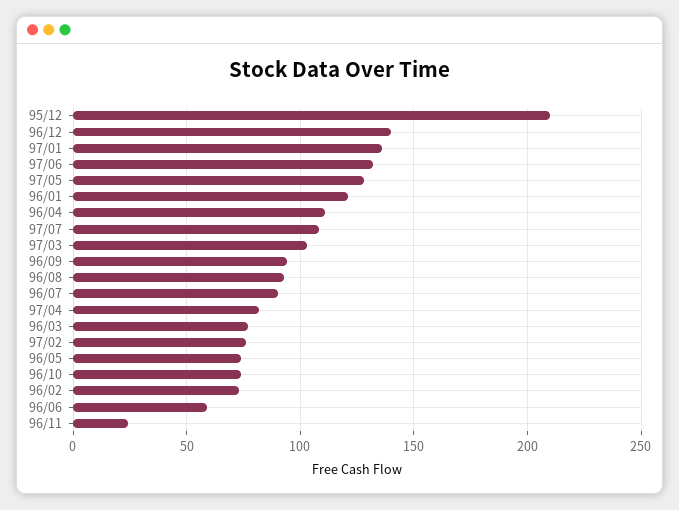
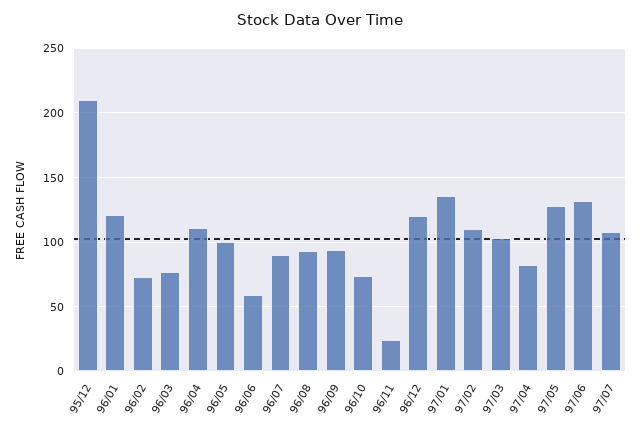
96/12: 140 -> 120
97/02: 75 -> 110
96/05: 75 -> 100

